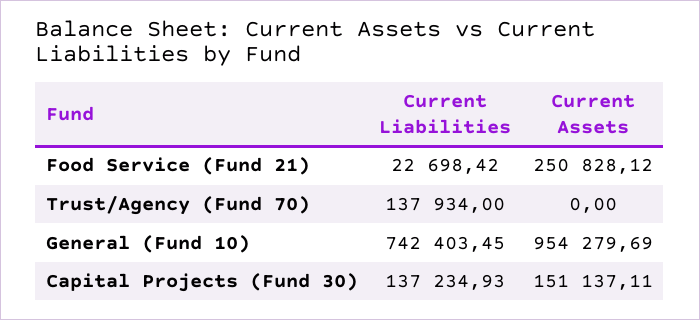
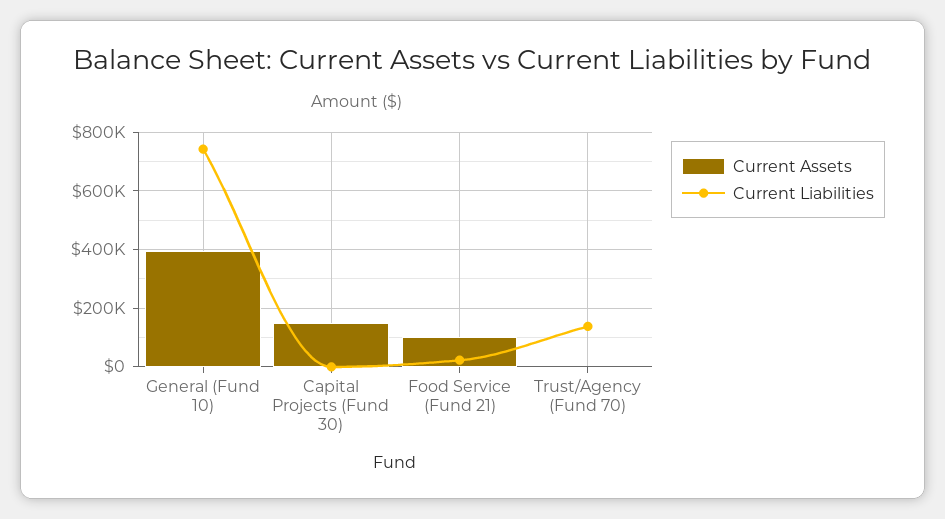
Current Assets, Food Service (Fund 21): 250828.12 -> 100000
Current Assets, General (Fund 10): 954279.69 -> 400000
Current Liabilities, Capital Projects (Fund 30): 137234.93 -> 0

